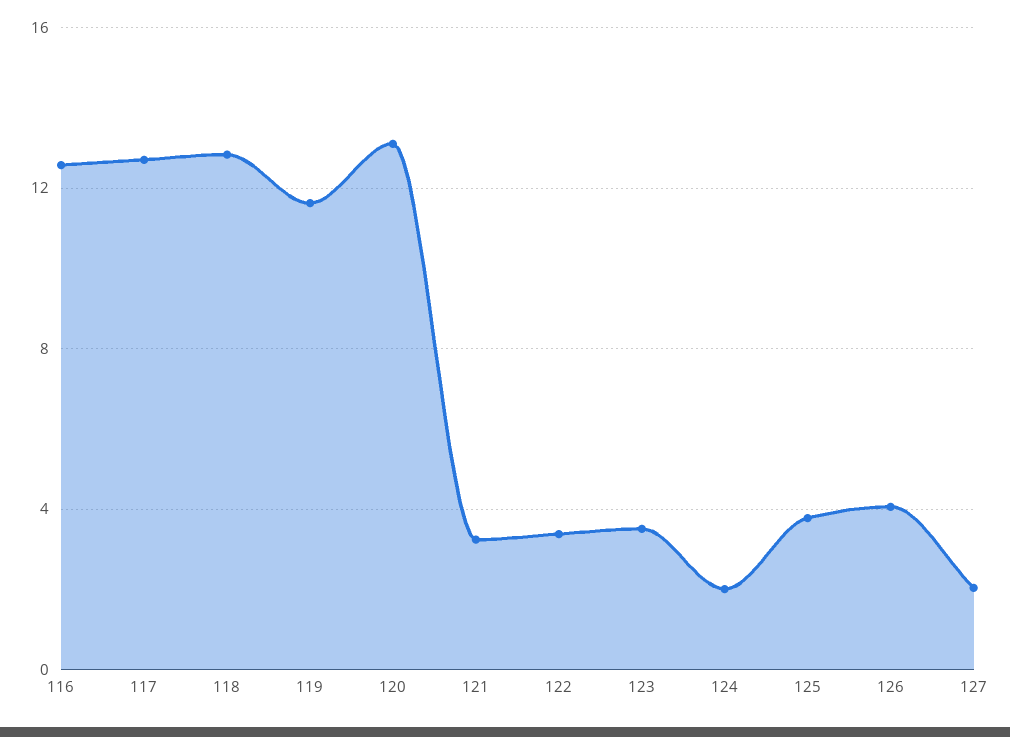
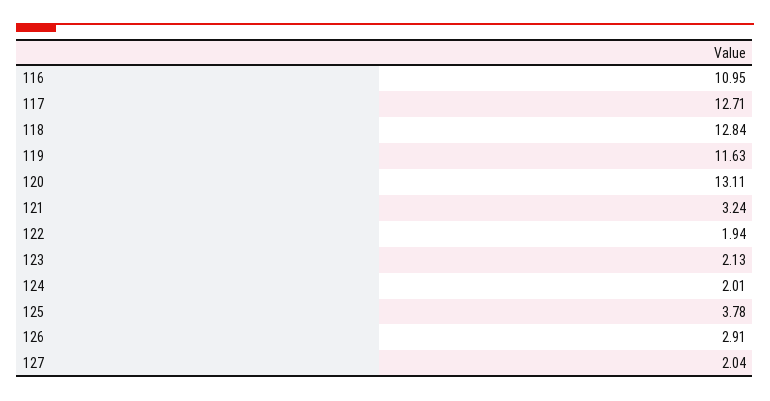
116: 12.5 -> 10.95
122: 3.5 -> 1.94
123: 3.5 -> 2.13
126: 4 -> 2.91

